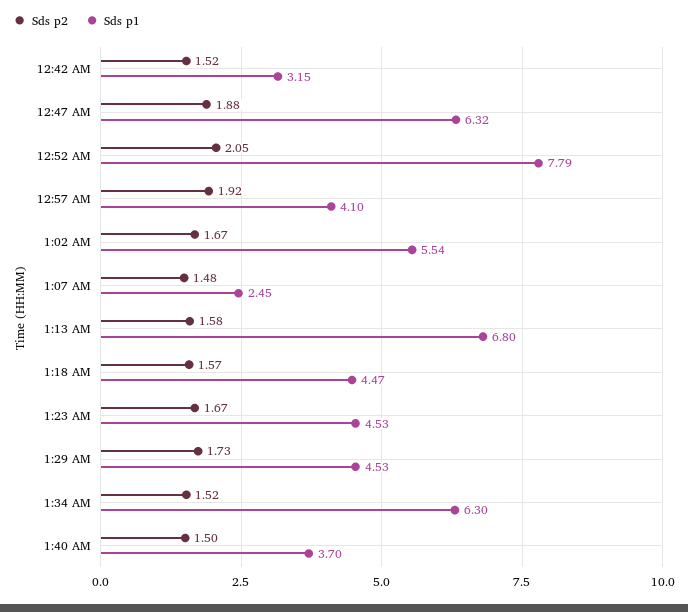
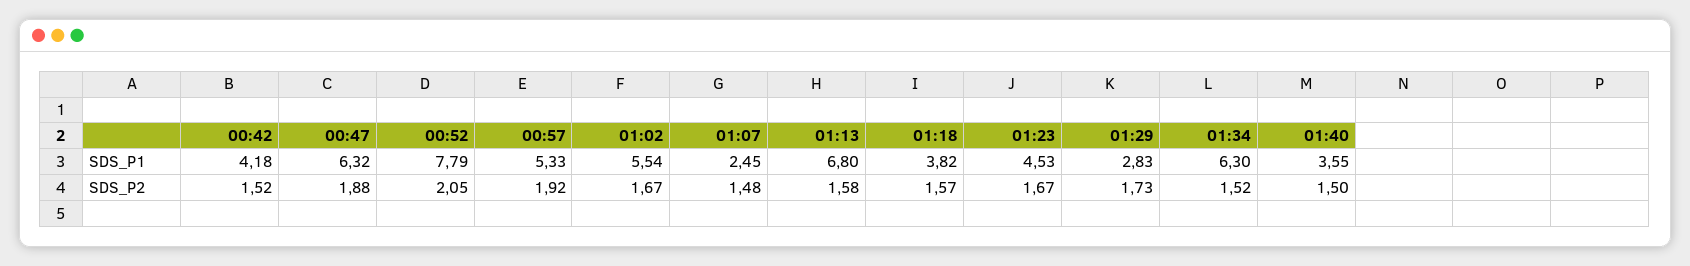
Sds p1, 12:42 AM: 3.15 -> 4.18
Sds p1, 12:57 AM: 4.1 -> 5.33
Sds p1, 1:18 AM: 4.47 -> 3.82
Sds p1, 1:29 AM: 4.53 -> 2.83
Sds p1, 1:40 AM: 3.7 -> 3.55

